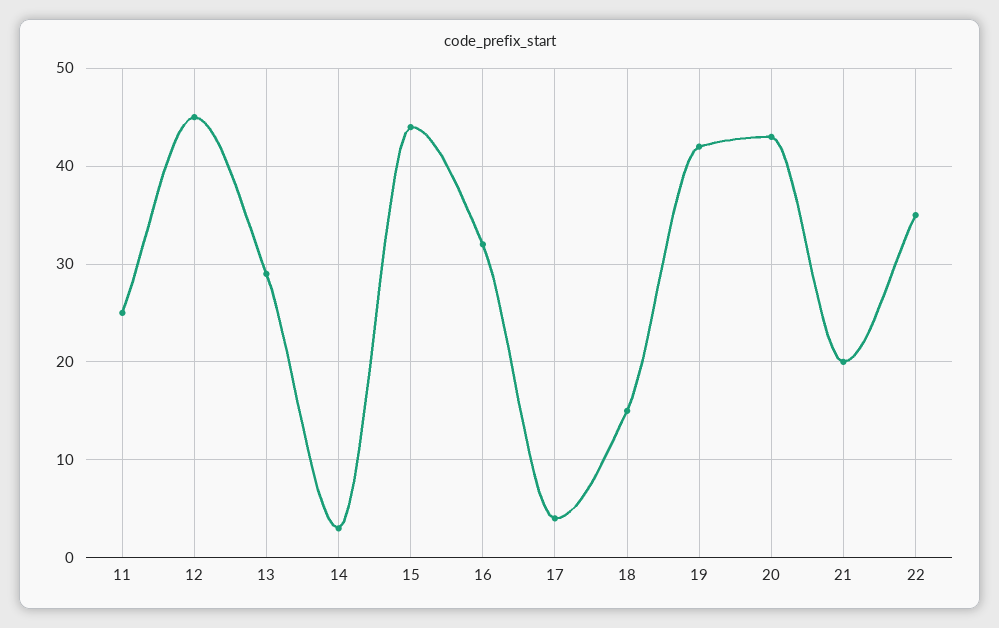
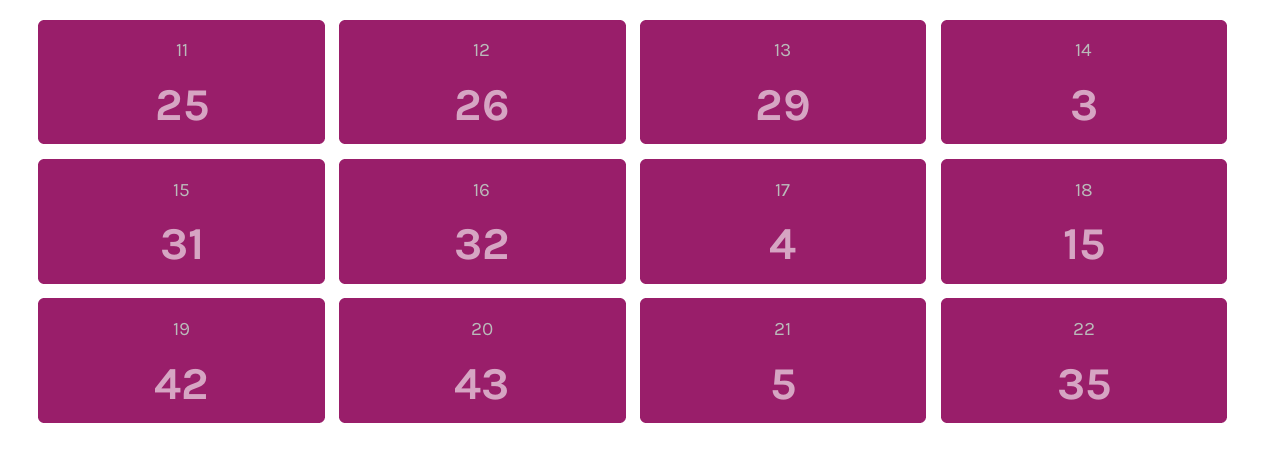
12: 45 -> 26
15: 44 -> 31
21: 20 -> 5

